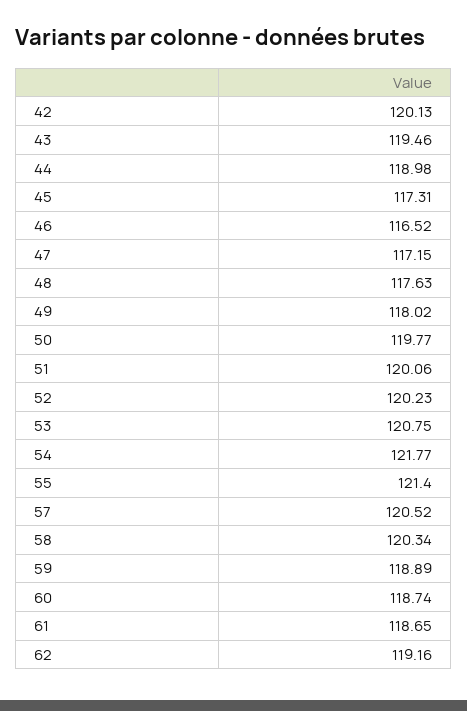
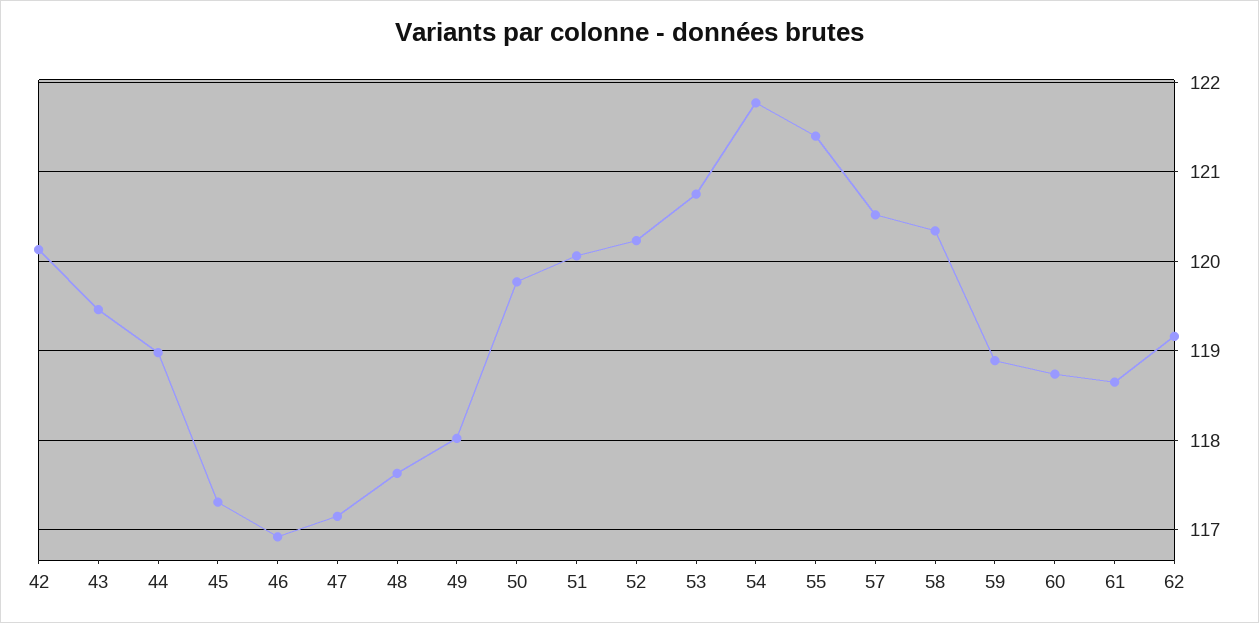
46: 116.52 -> 116.9

